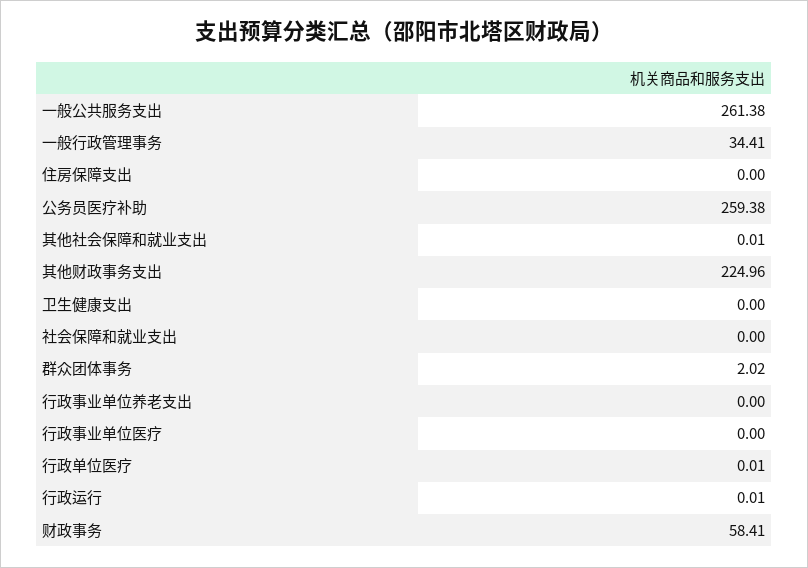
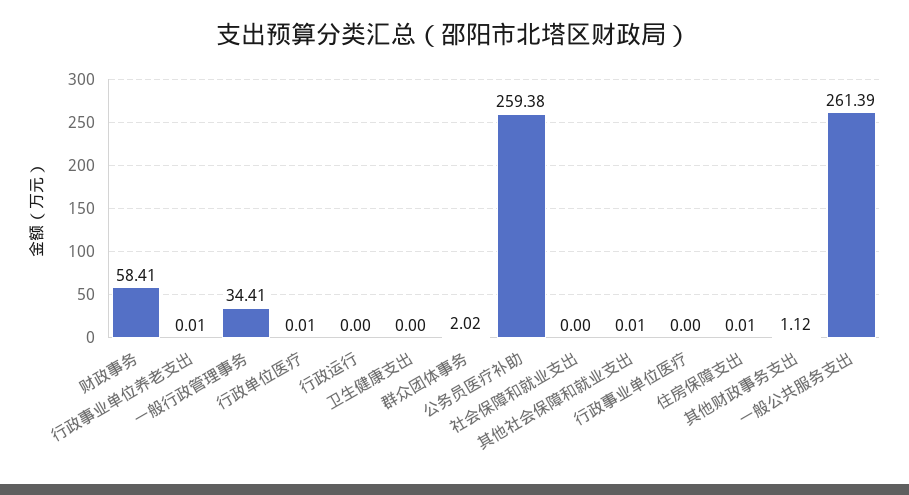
一般公共服务支出: 261.38 -> 261.39
住房保障支出: 0 -> 0.01
其他财政事务支出: 224.96 -> 1.12
行政事业单位养老支出: 0 -> 0.01
行政运行: 0.01 -> 0

